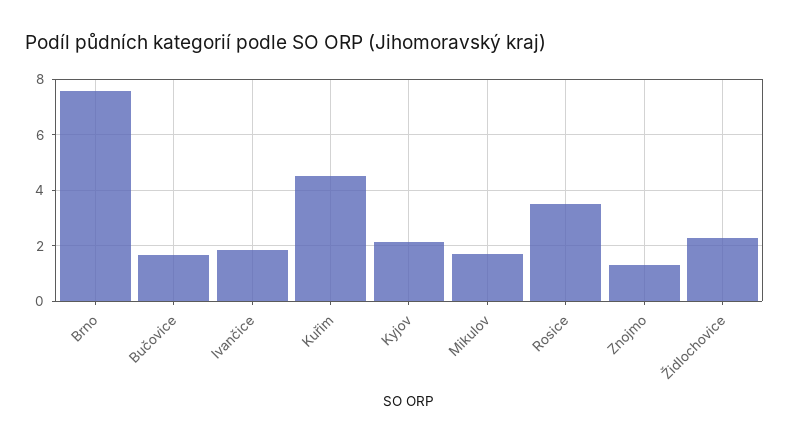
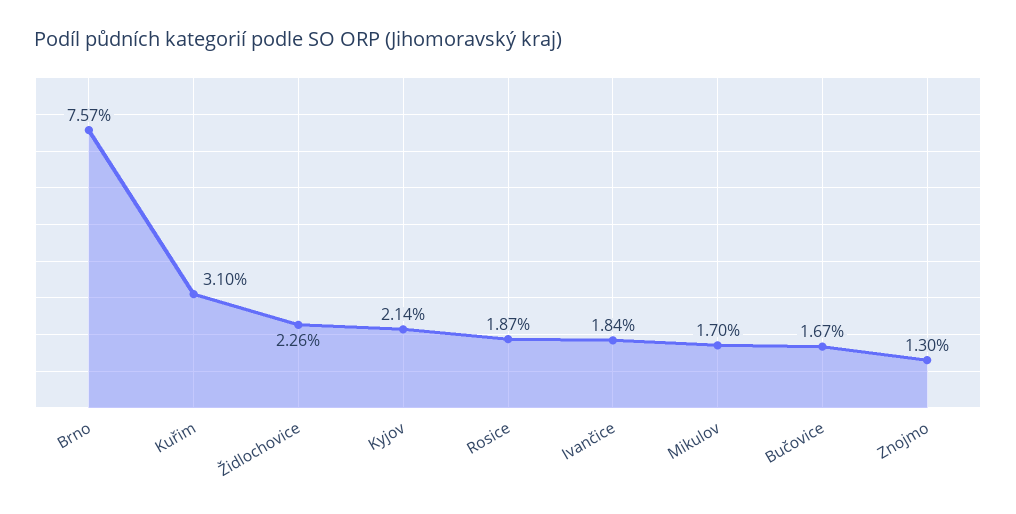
Kuřim: 4.5 -> 3.1
Rosice: 3.5 -> 1.87

